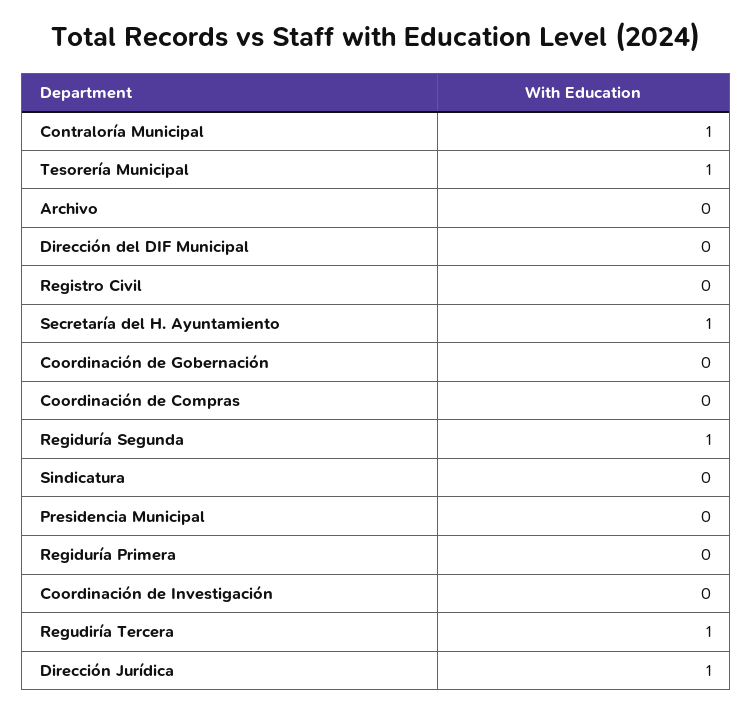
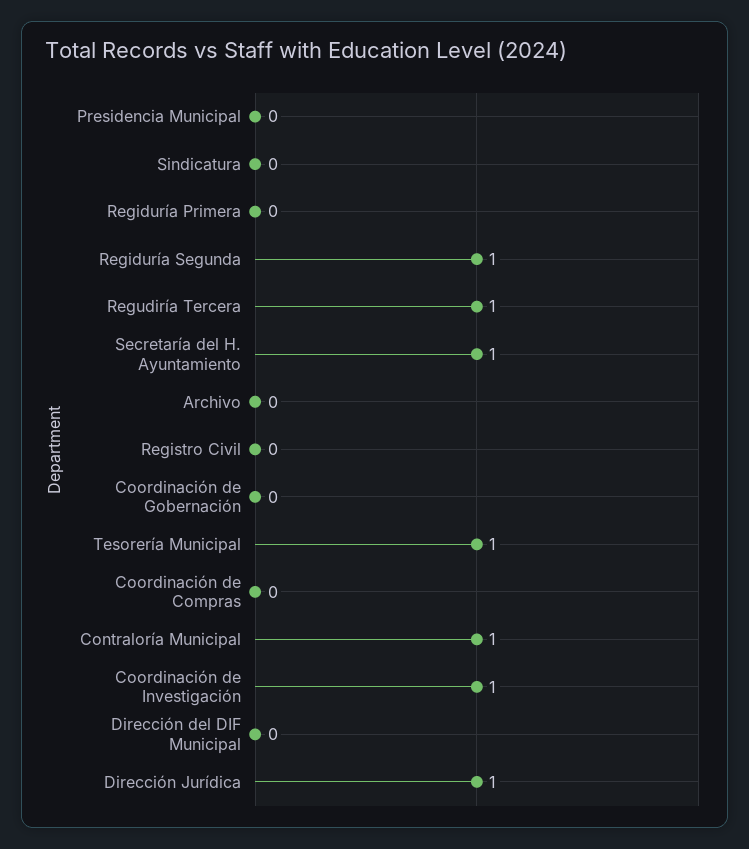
Coordinación de Investigación: 0 -> 1

